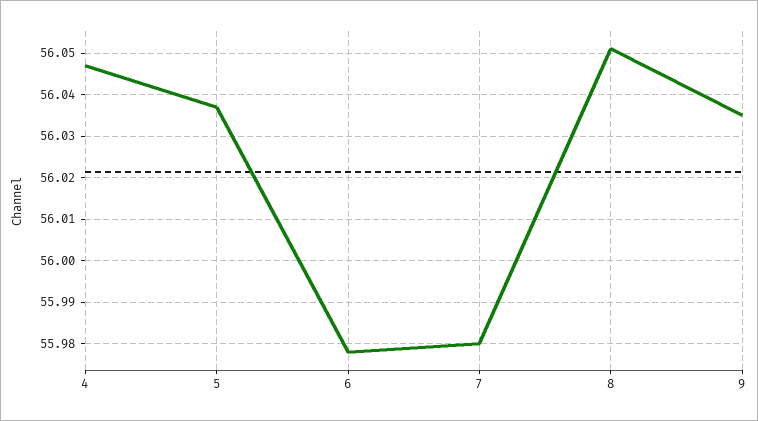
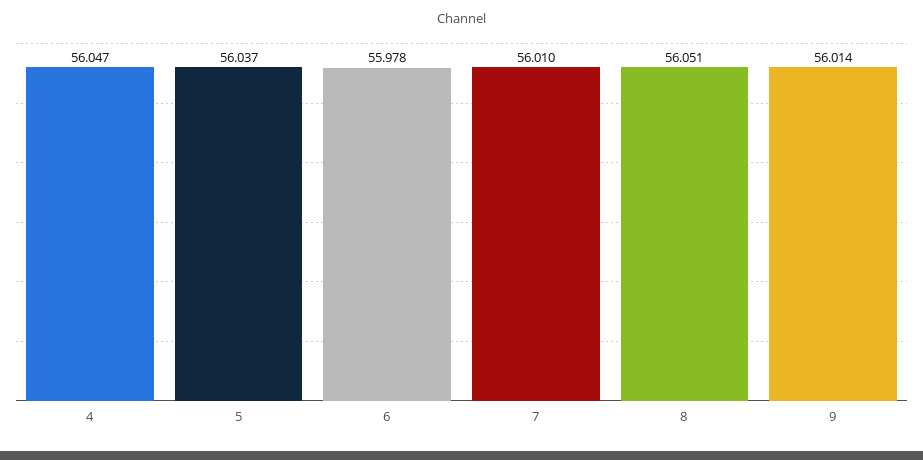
7: 55.98 -> 56.01
9: 56.035 -> 56.014

